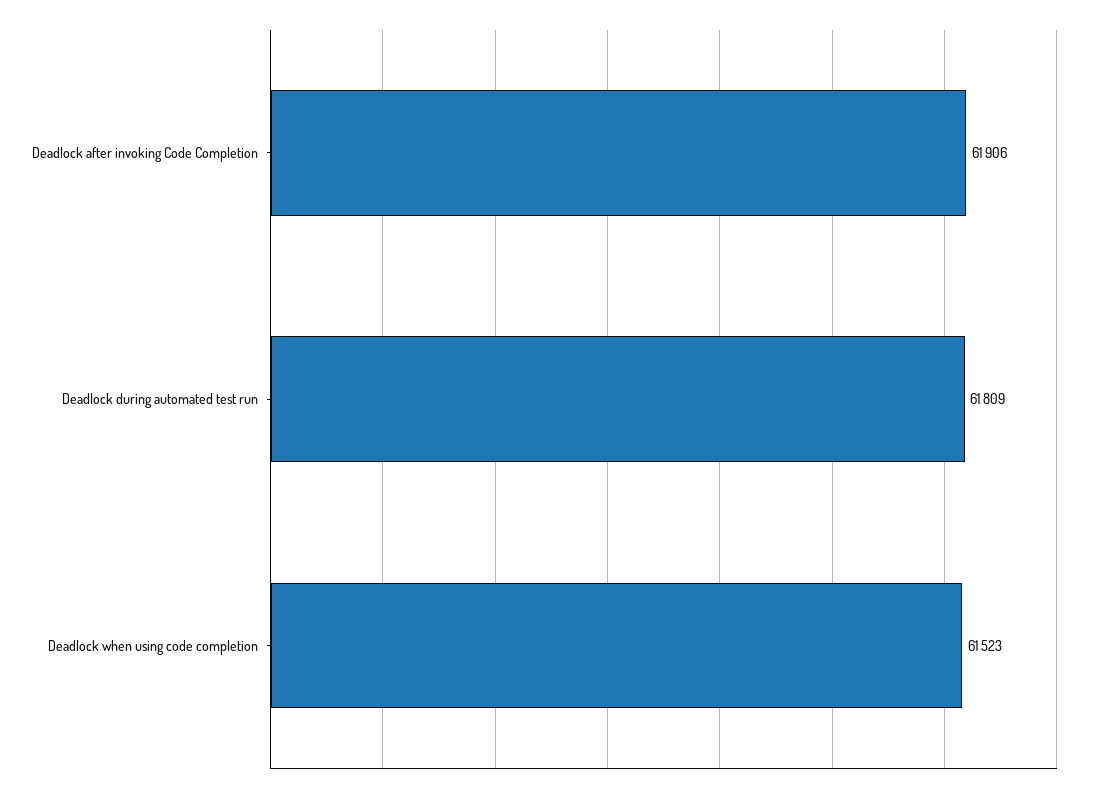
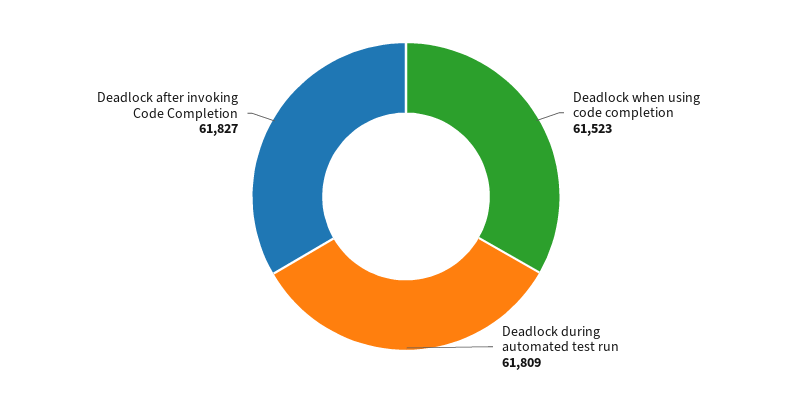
Deadlock after invoking Code Completion: 61906 -> 61827

